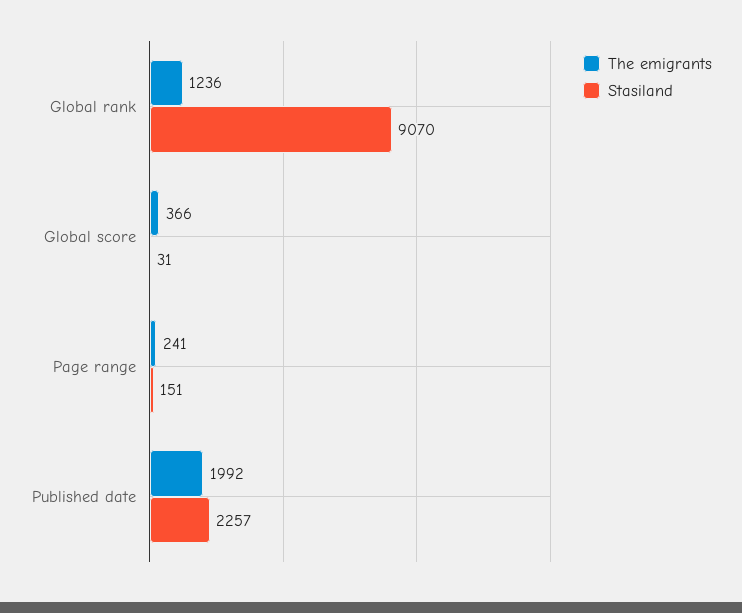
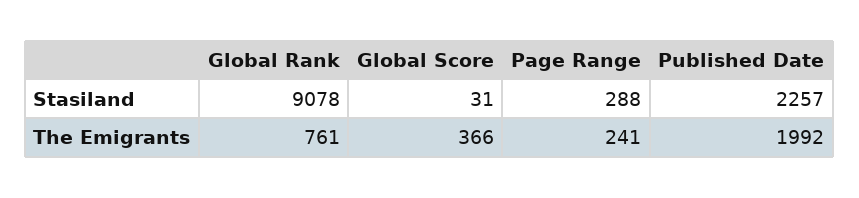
The emigrants, Global rank: 1236 -> 761
Stasiland, Global rank: 9070 -> 9078
Stasiland, Page range: 151 -> 288

